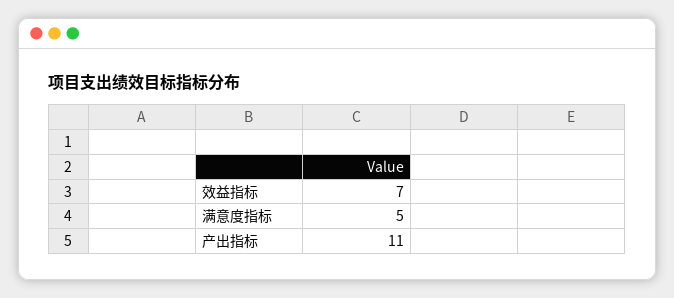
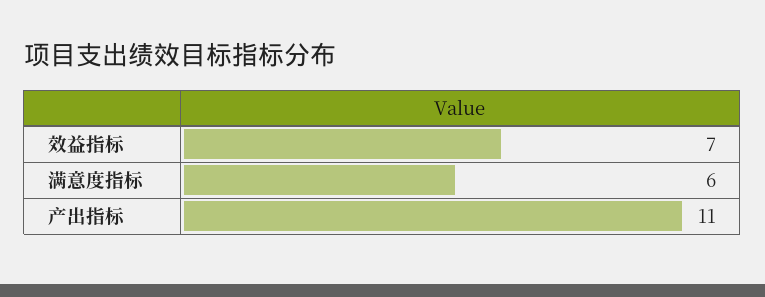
满意度指标: 5 -> 6

